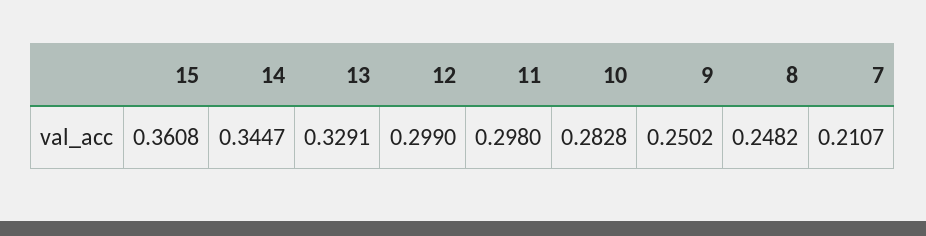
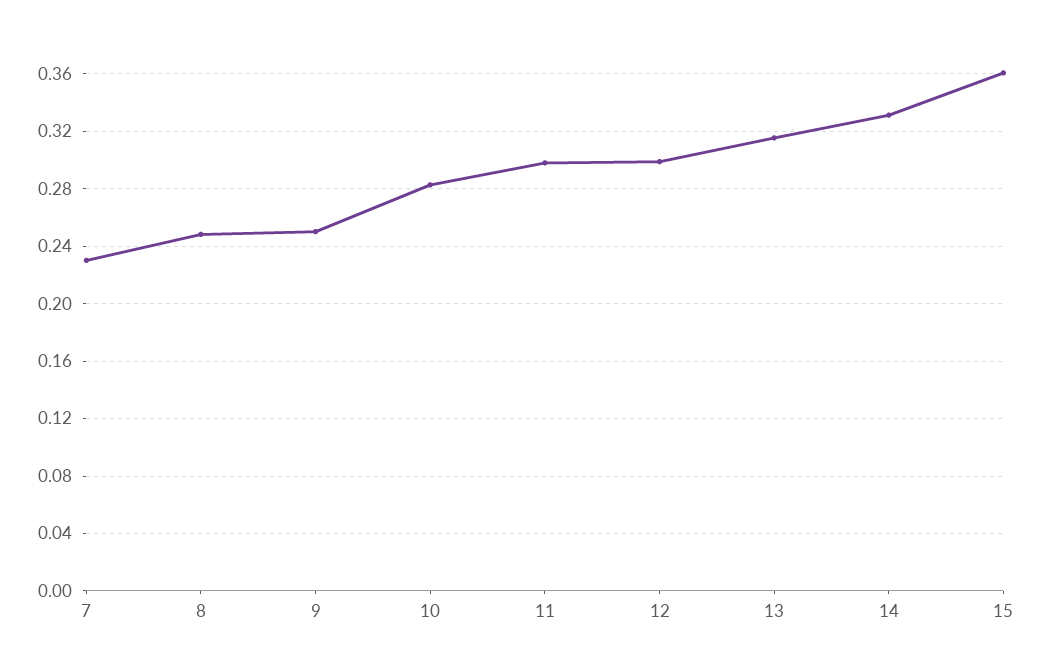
14: 0.3447 -> 0.33
13: 0.3291 -> 0.315
7: 0.2107 -> 0.23

